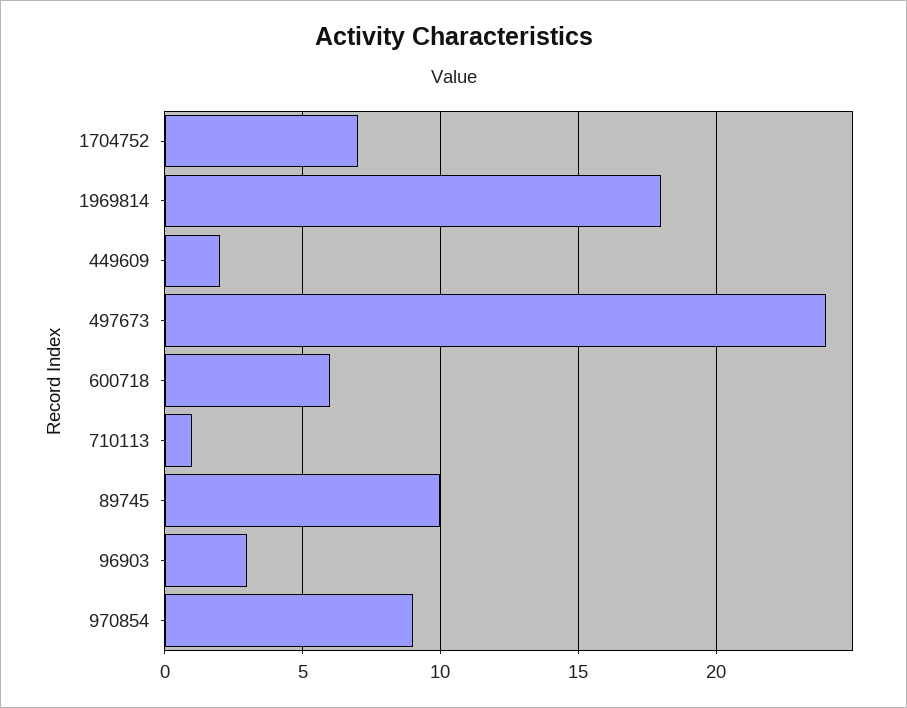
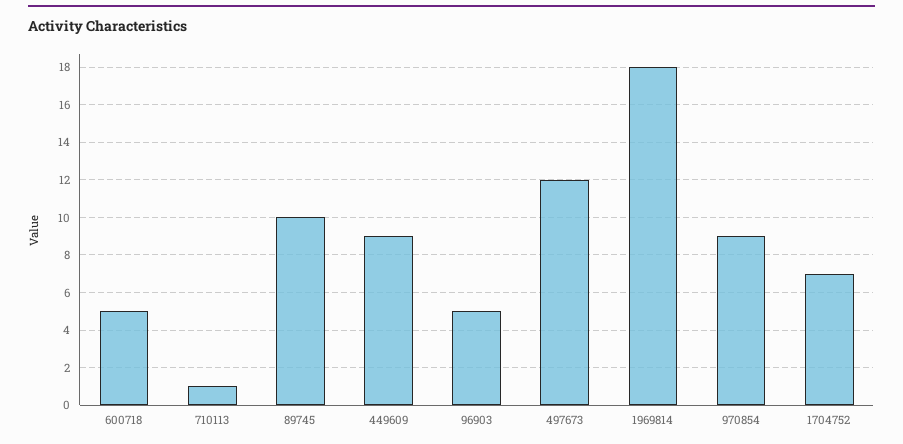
449609: 2 -> 9
497673: 24 -> 12
600718: 6 -> 5
96903: 3 -> 5

